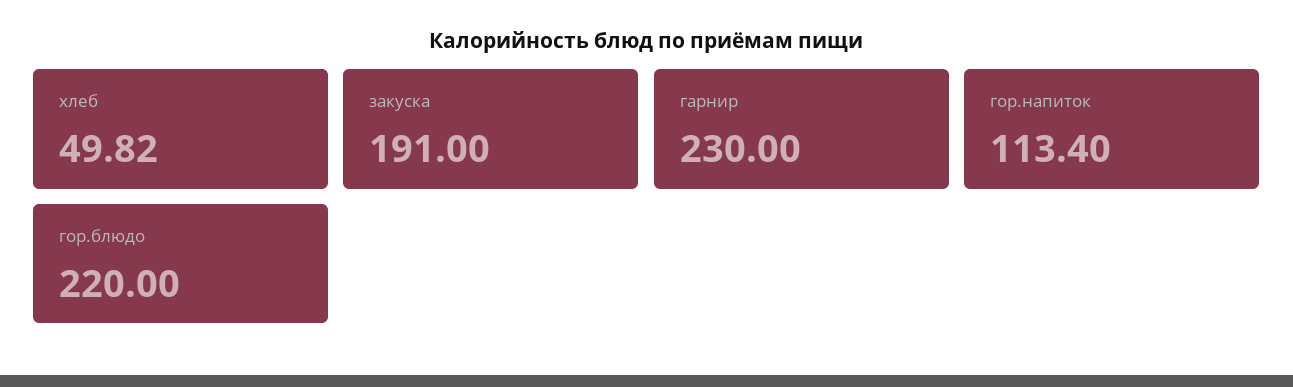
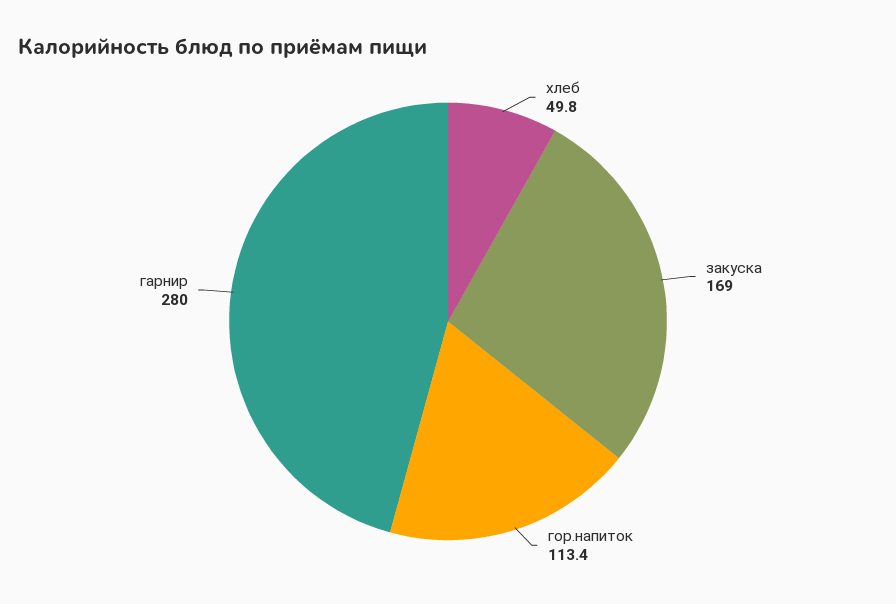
закуска: 191 -> 169
гарнир: 230 -> 280
гор.блюдо: 220 -> none

